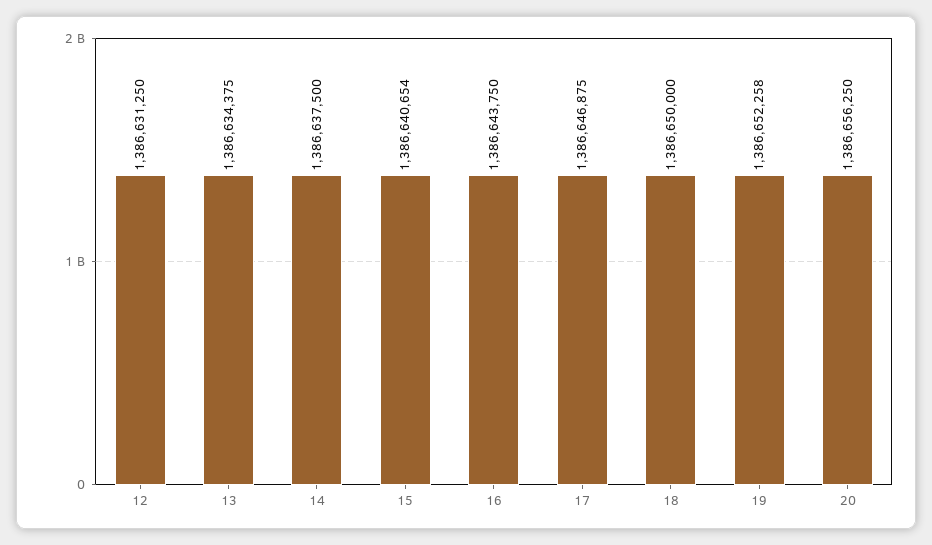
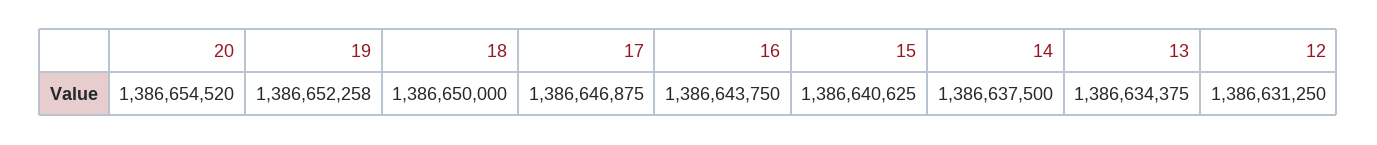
15: 1386640654 -> 1386640625
20: 1386656250 -> 1386654520

